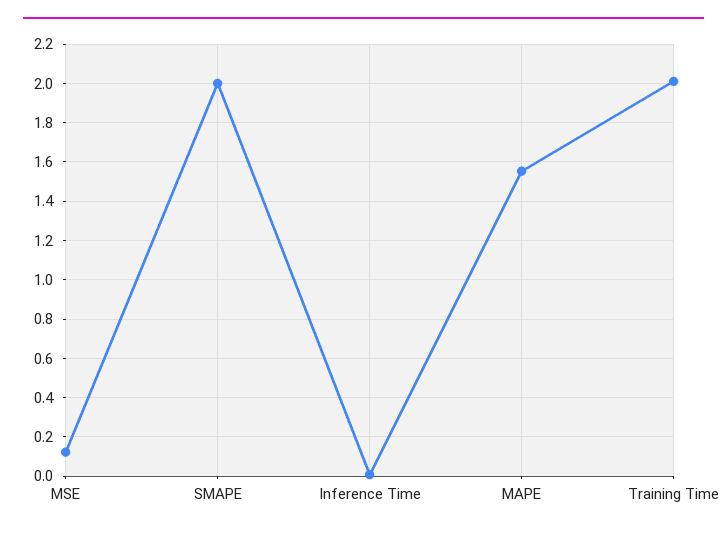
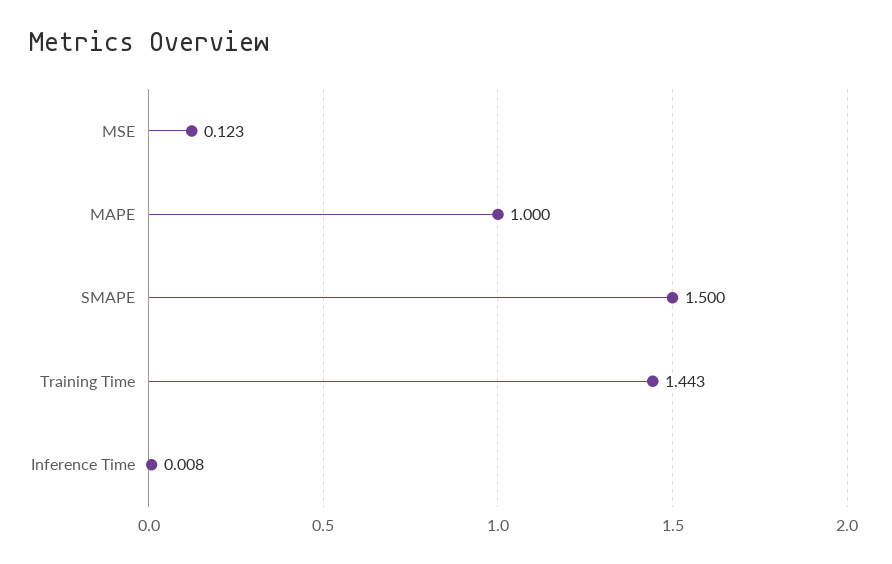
SMAPE: 2 -> 1.5
MAPE: 1.55 -> 1
Training Time: 2 -> 1.443

